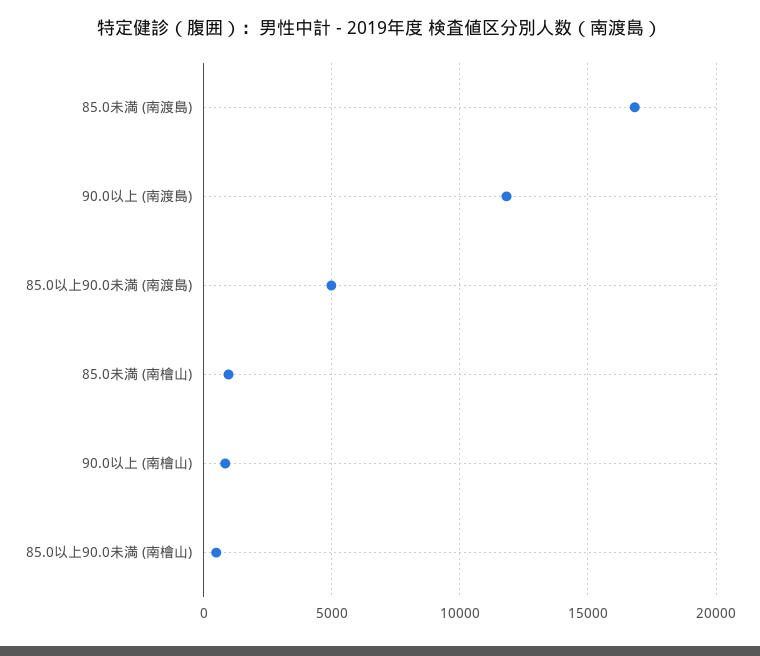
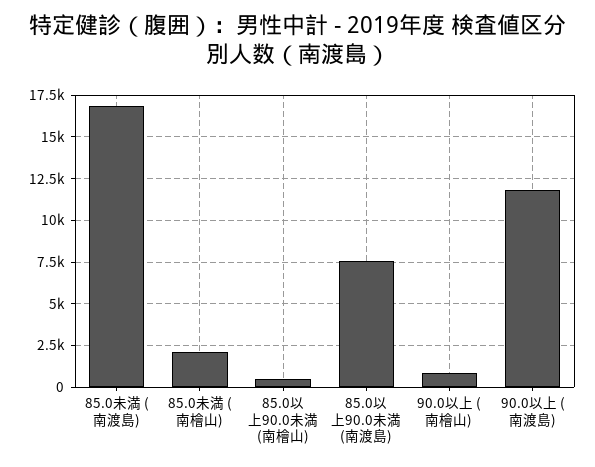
85.0以上90.0未満 (南渡島): 5000 -> 7500
85.0未満 (南檜山): 1000 -> 2000

